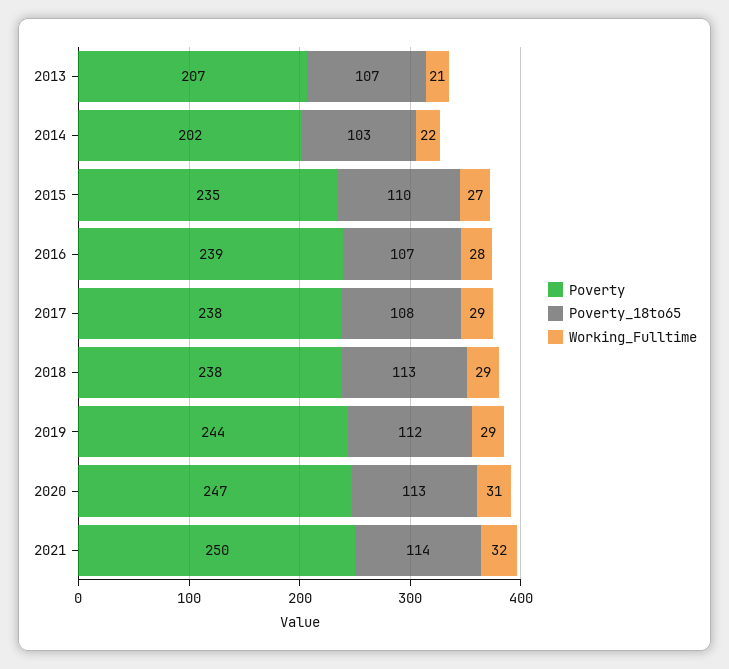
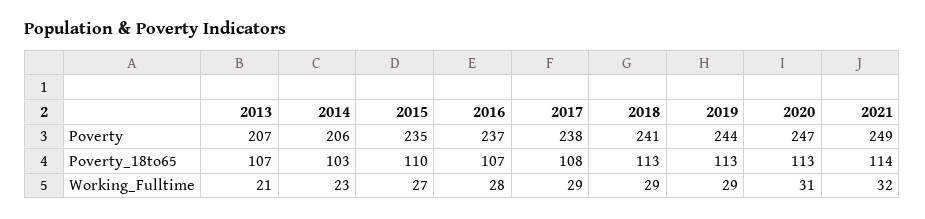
Poverty, 2014: 202 -> 206
Working_Fulltime, 2014: 22 -> 23
Poverty, 2016: 239 -> 237
Poverty, 2018: 238 -> 241
Poverty_18to65, 2019: 112 -> 113
Poverty, 2021: 250 -> 249

